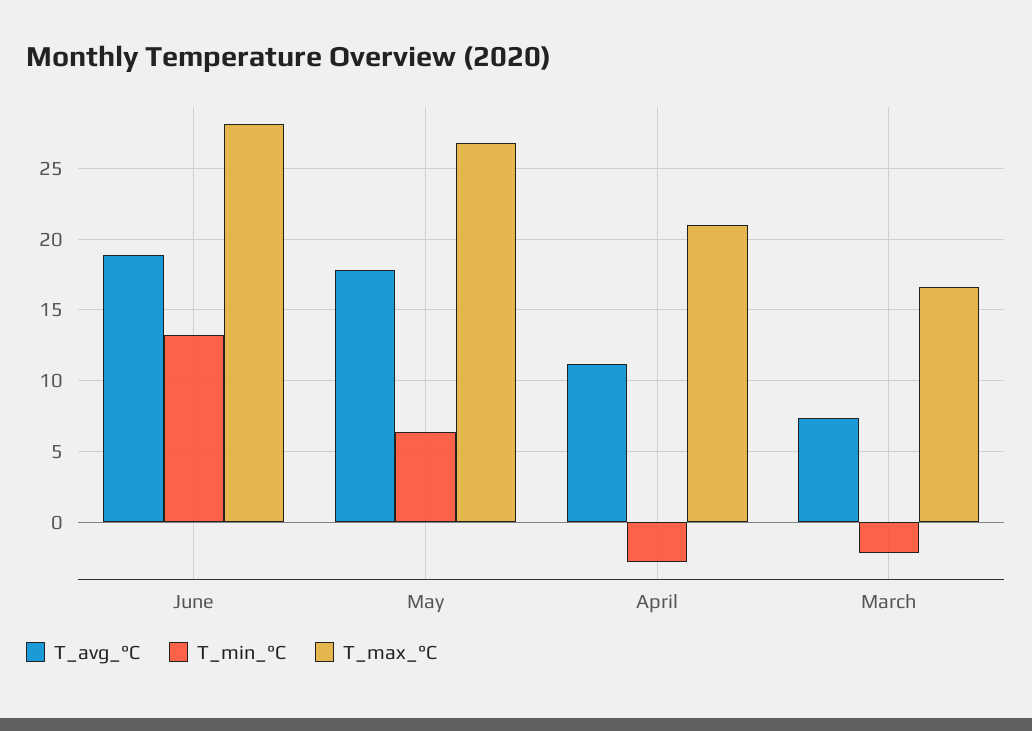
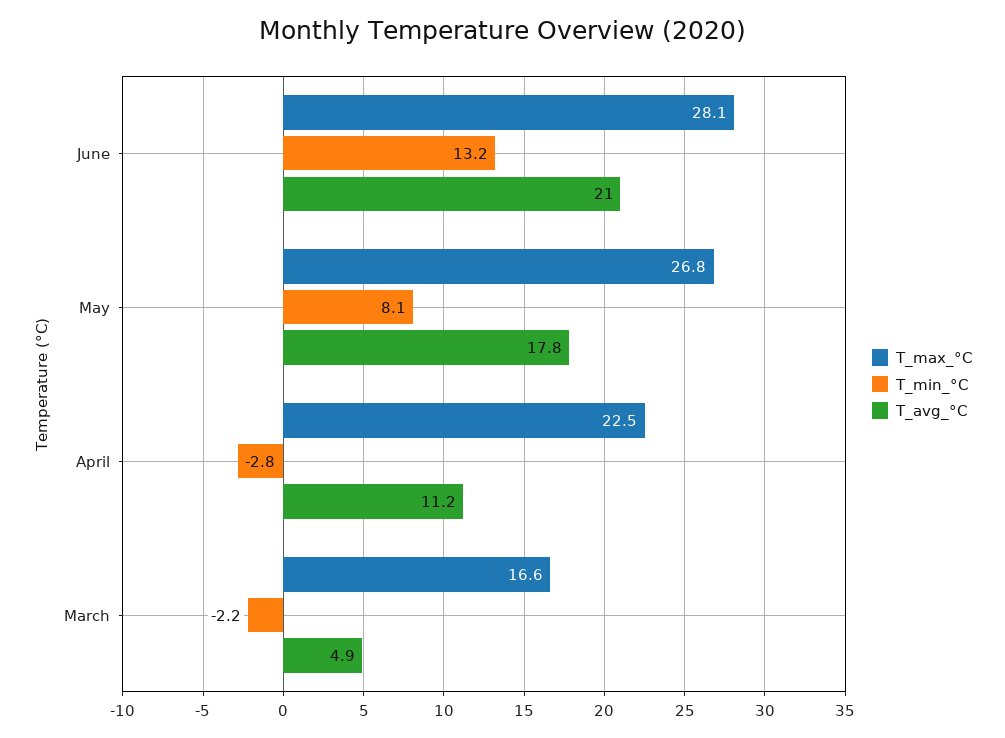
T_avg_°C, June: 19 -> 21
T_min_°C, May: 6.5 -> 8.1
T_max_°C, April: 21 -> 22.5
T_avg_°C, March: 7.5 -> 4.9

